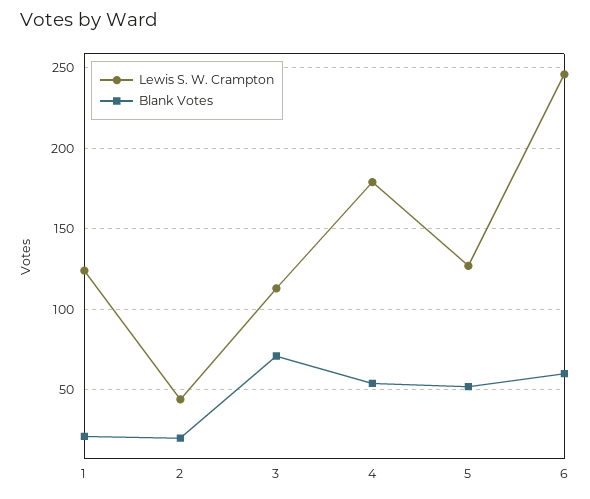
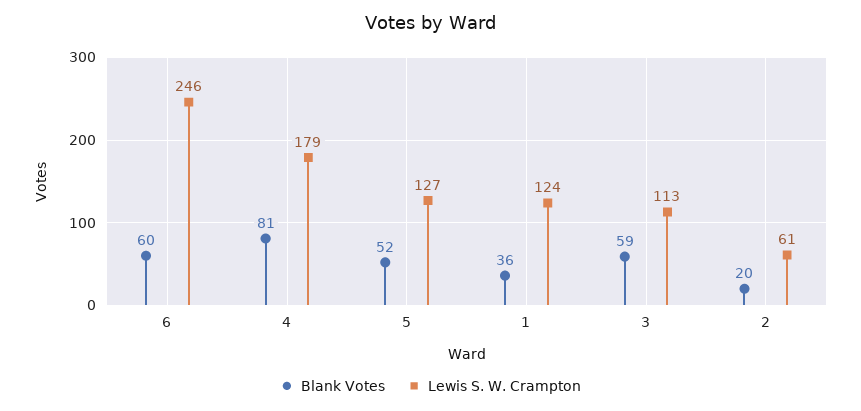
Blank Votes, 1: 20 -> 36
Lewis S. W. Crampton, 2: 45 -> 61
Blank Votes, 3: 70 -> 59
Blank Votes, 4: 55 -> 81

